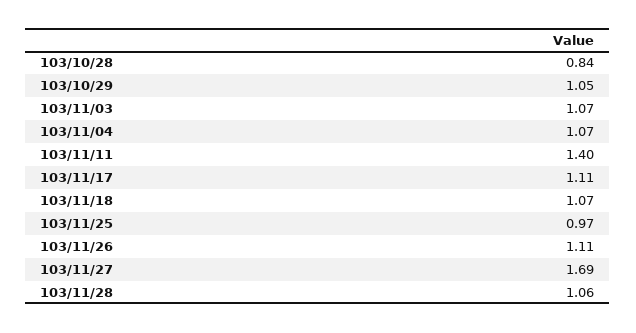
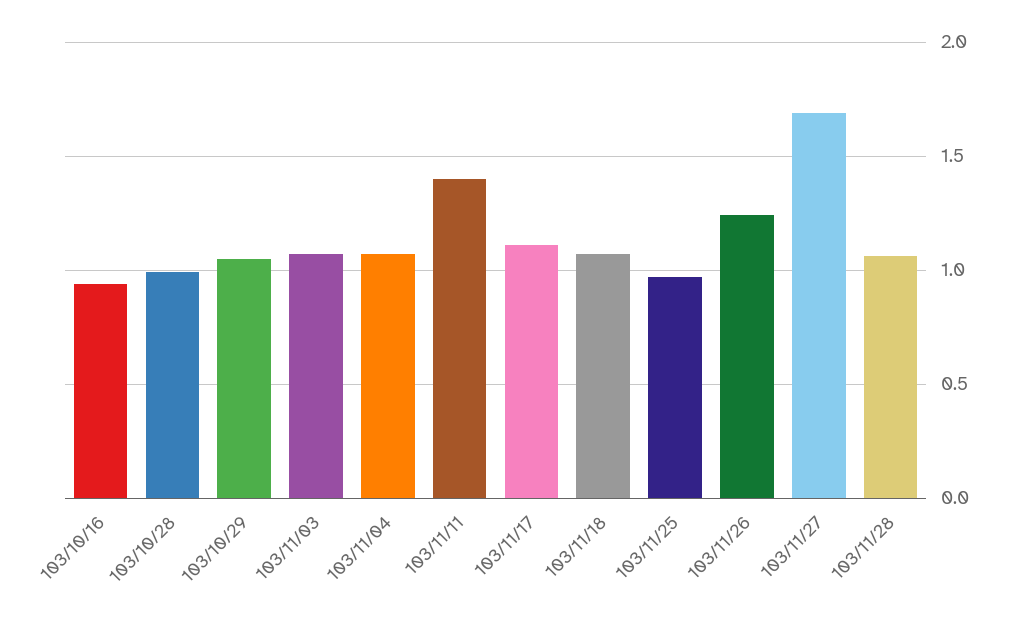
103/10/28: 0.84 -> 1
103/11/26: 1.11 -> 1.25
103/10/16: none -> 0.95

